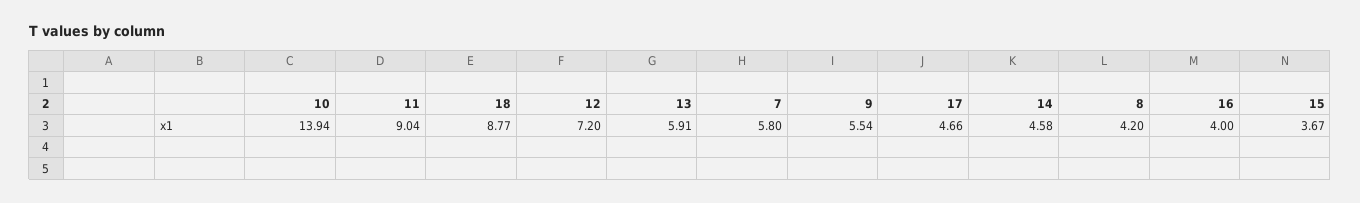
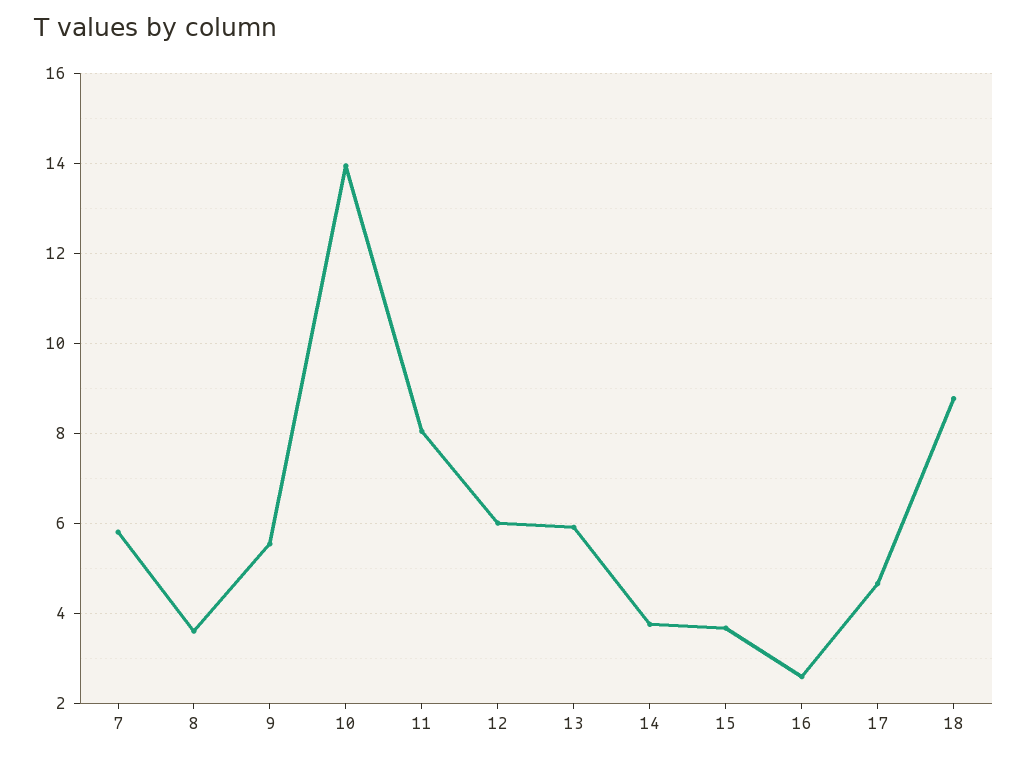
11: 9.04 -> 8
12: 7.2 -> 6
14: 4.58 -> 3.8
8: 4.2 -> 3.6
16: 4 -> 2.6

